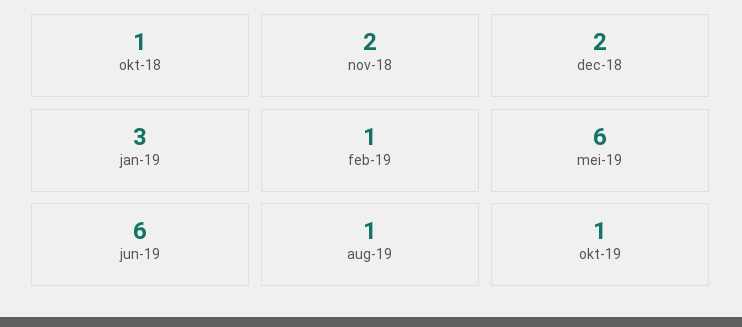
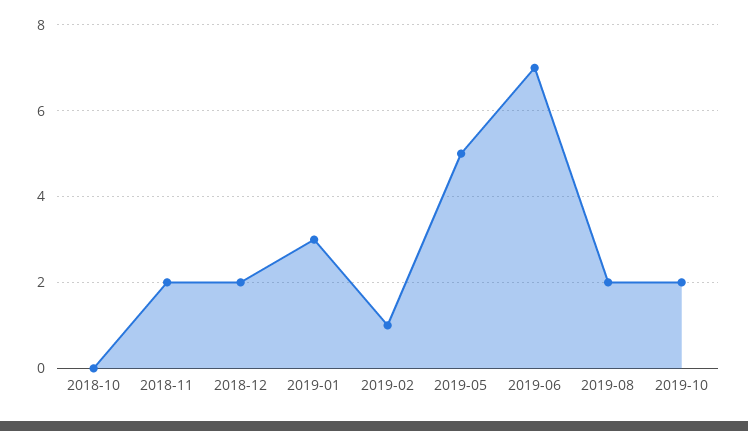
okt-18: 1 -> 0
mei-19: 6 -> 5
jun-19: 6 -> 7
aug-19: 1 -> 2
okt-19: 1 -> 2

